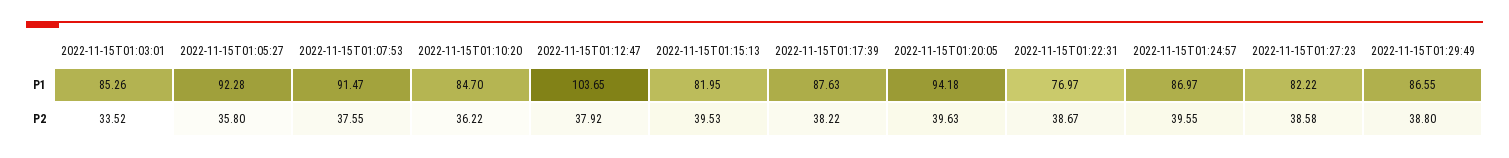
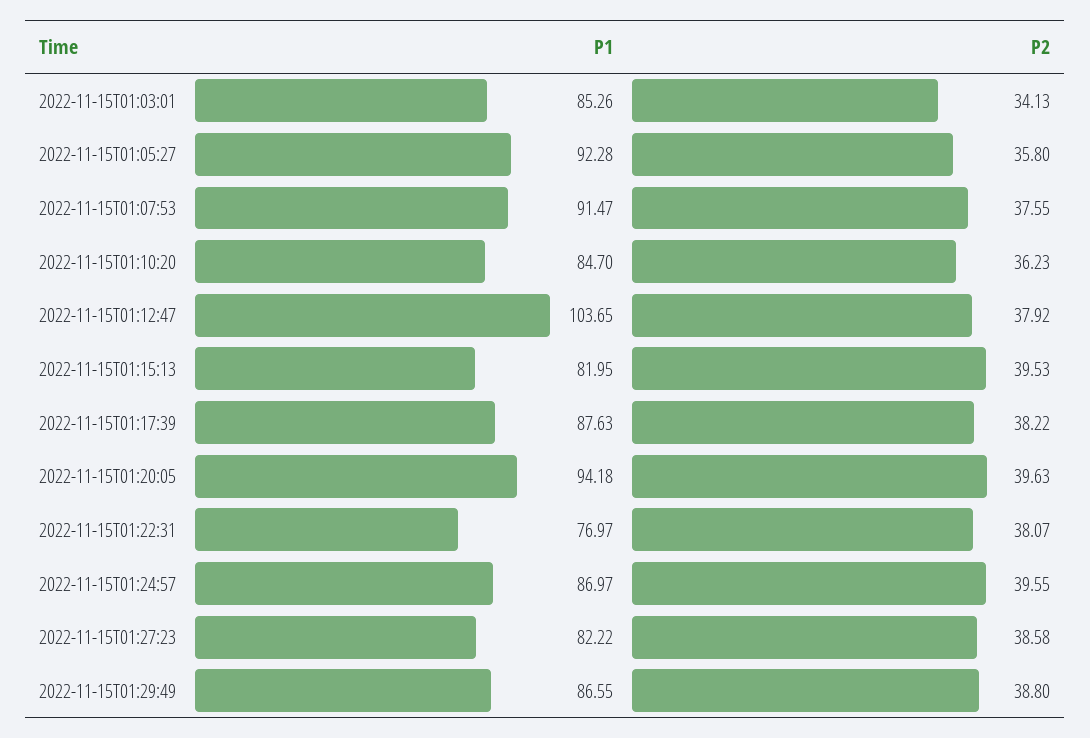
2022-11-15T01:03:01, P2: 33.52 -> 34.13
2022-11-15T01:10:20, P2: 36.22 -> 36.23
2022-11-15T01:22:31, P2: 38.67 -> 38.07

